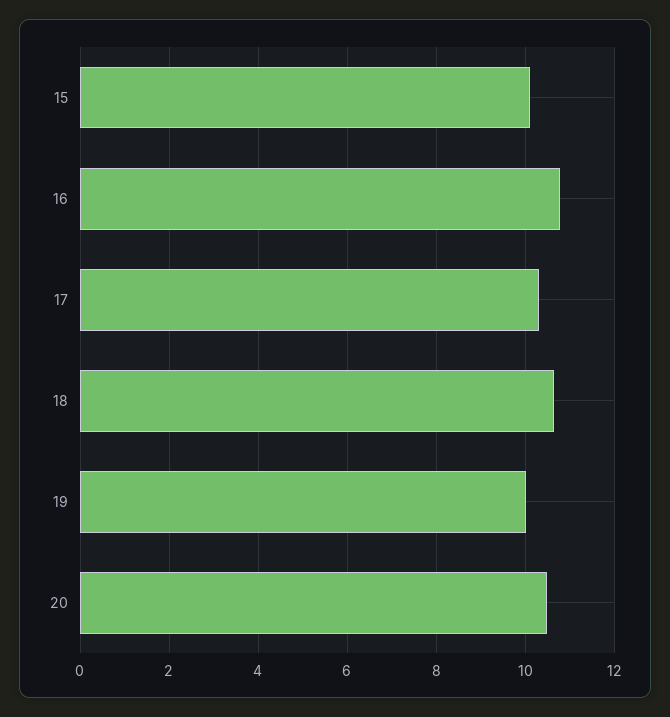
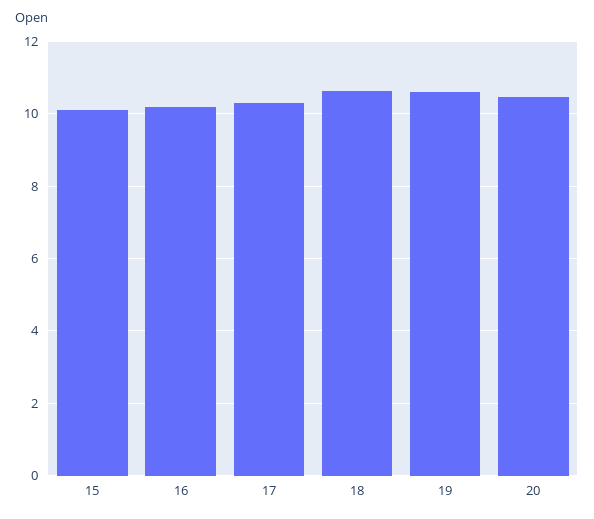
16: 10.8 -> 10.2
19: 10 -> 10.6

